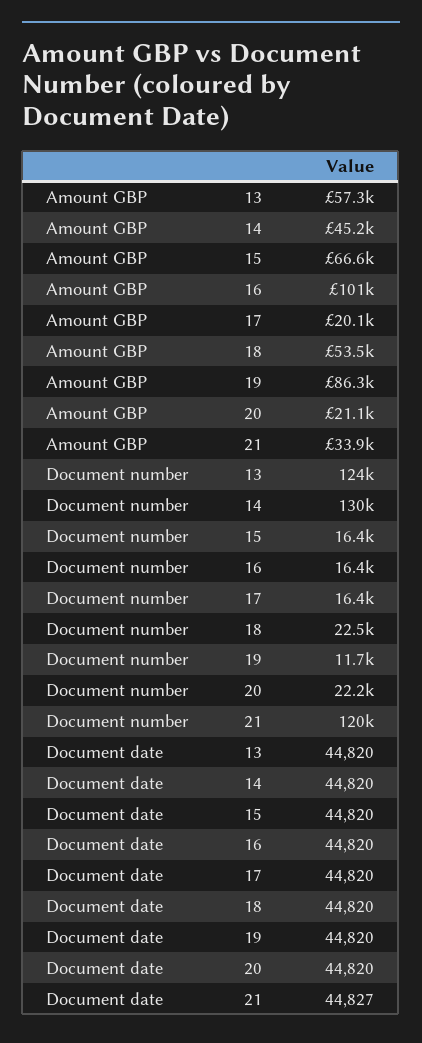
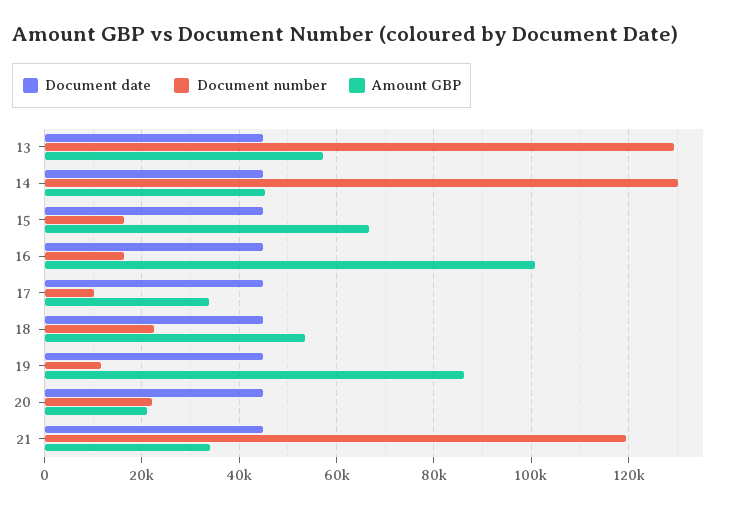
Amount GBP, 17: 20100 -> 34000
Document number, 13: 124000 -> 130000
Document number, 17: 16400 -> 10000

